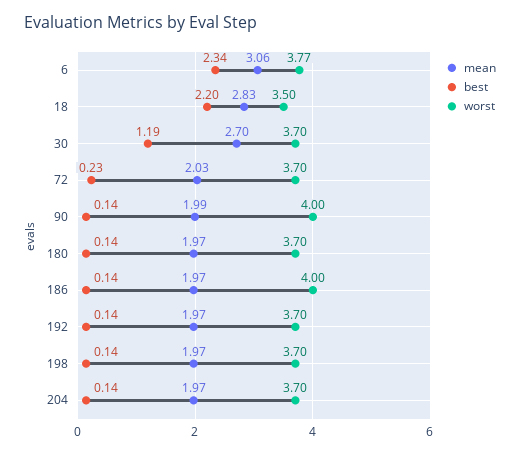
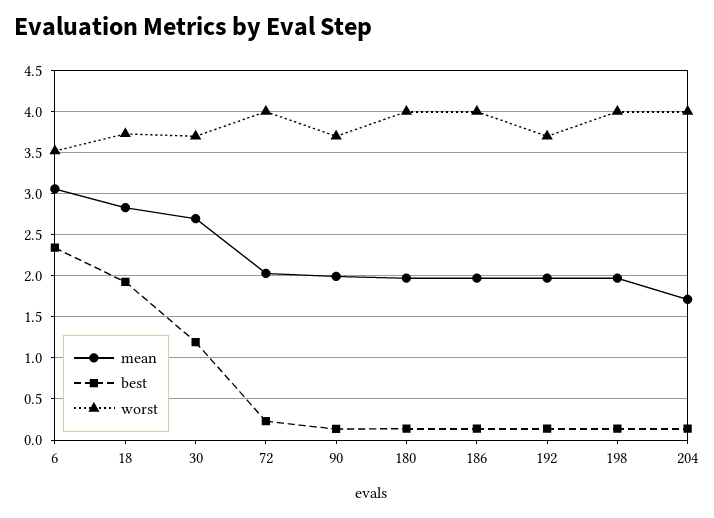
worst, 6: 3.77 -> 3.5
best, 18: 2.2 -> 1.9
worst, 18: 3.5 -> 3.7
worst, 72: 3.7 -> 4
worst, 90: 4 -> 3.7
worst, 180: 3.7 -> 4
worst, 198: 3.7 -> 4
mean, 204: 1.97 -> 1.7
worst, 204: 3.7 -> 4

